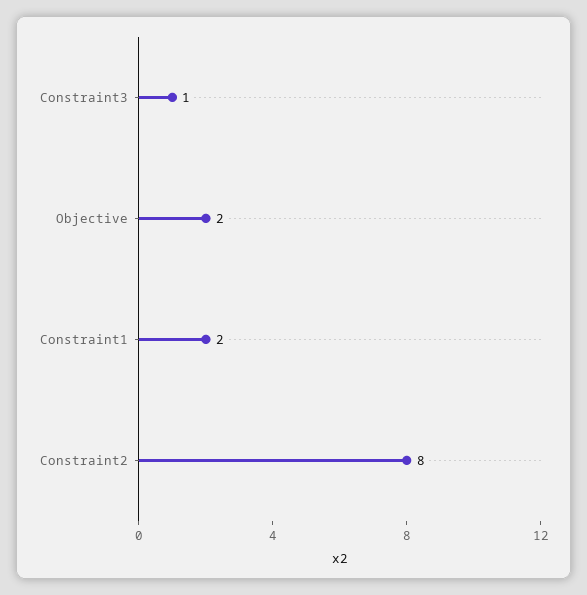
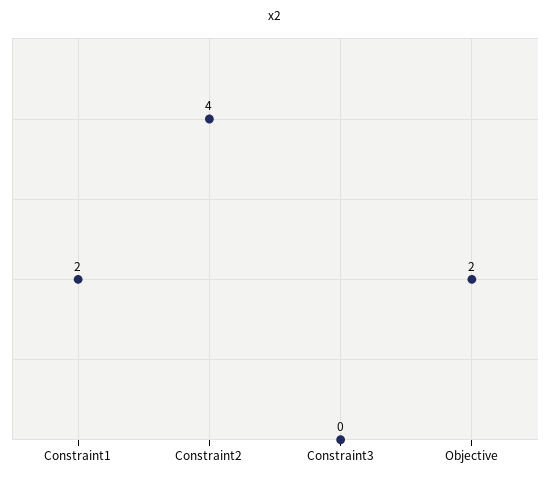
Constraint3: 1 -> 0
Constraint2: 8 -> 4

